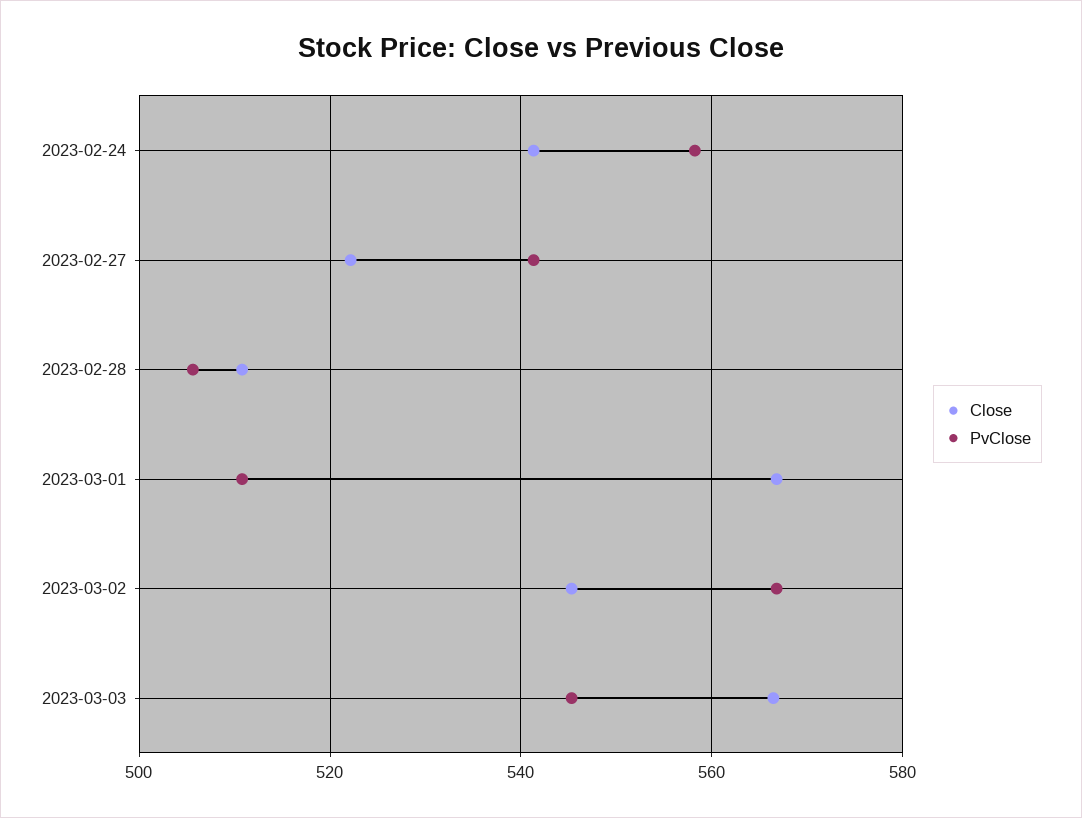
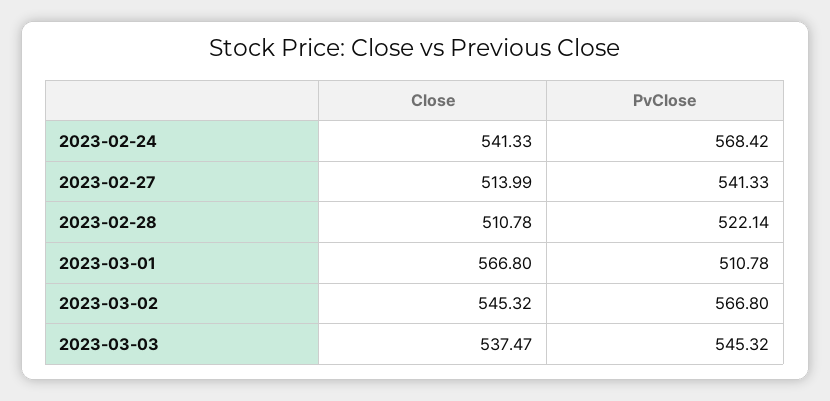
PvClose, 2023-02-24: 558 -> 568.42
Close, 2023-02-27: 522 -> 513.99
PvClose, 2023-02-28: 506 -> 522.14
Close, 2023-03-03: 566 -> 537.47

